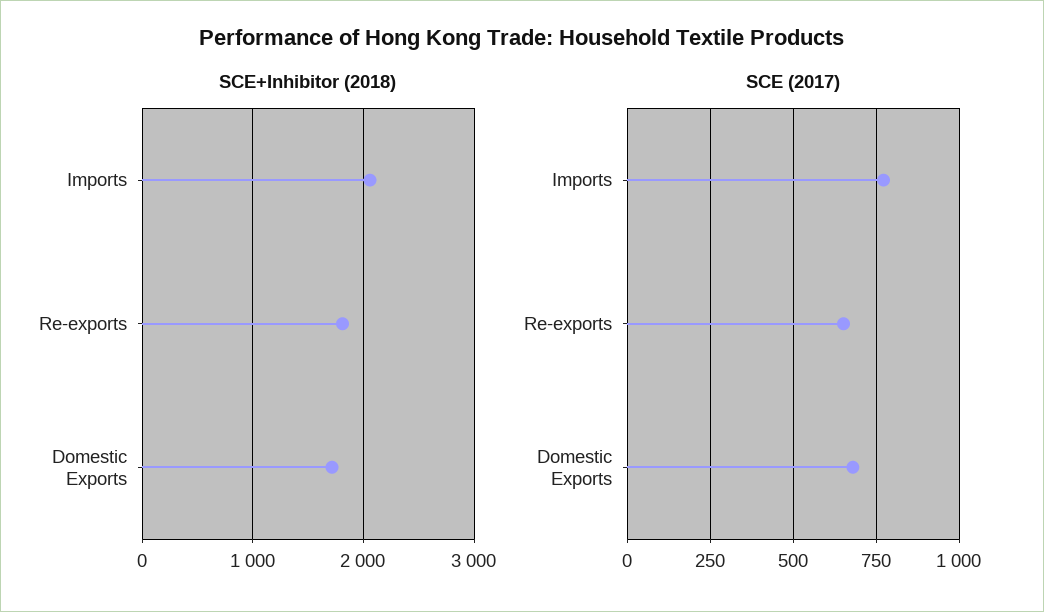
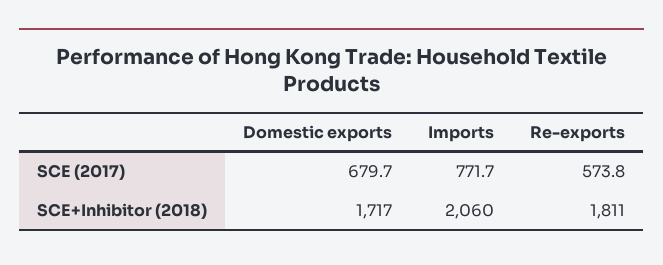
SCE (2017), Re-exports: 650 -> 573.8

